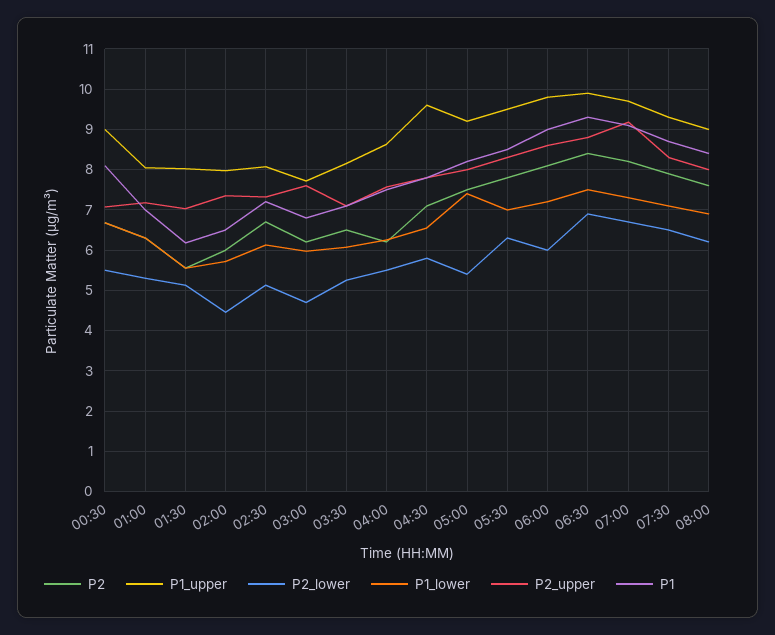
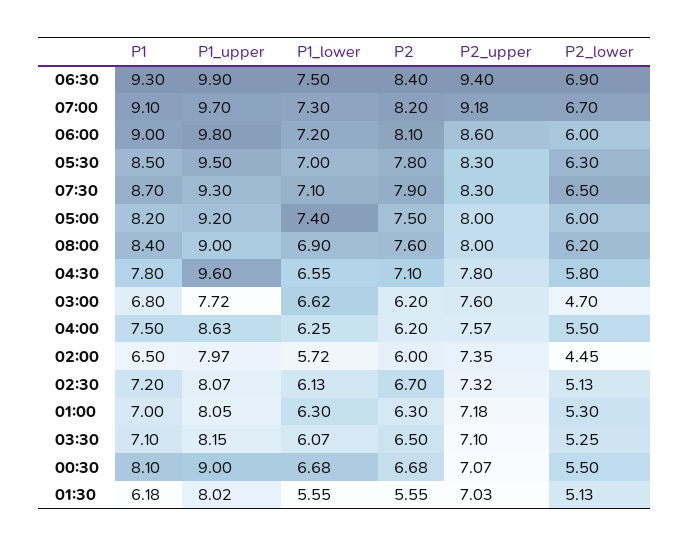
P1_lower, 03:00: 6 -> 6.62
P2_lower, 05:00: 5.4 -> 6
P2_upper, 06:30: 8.8 -> 9.4

